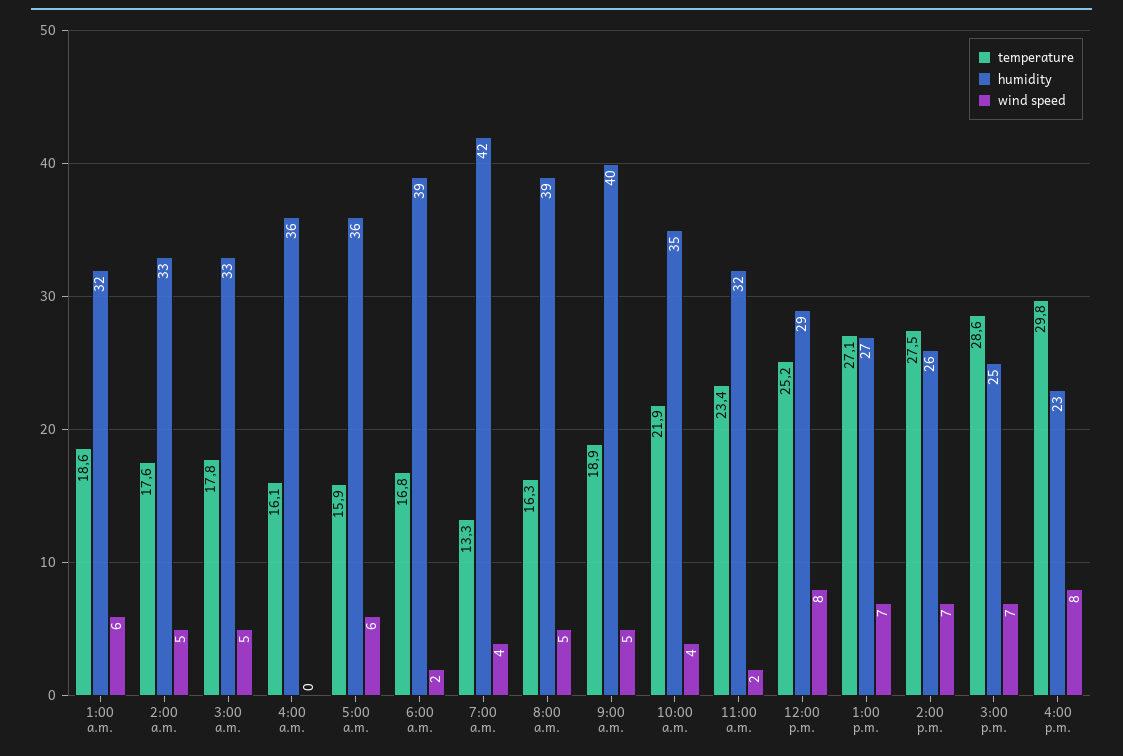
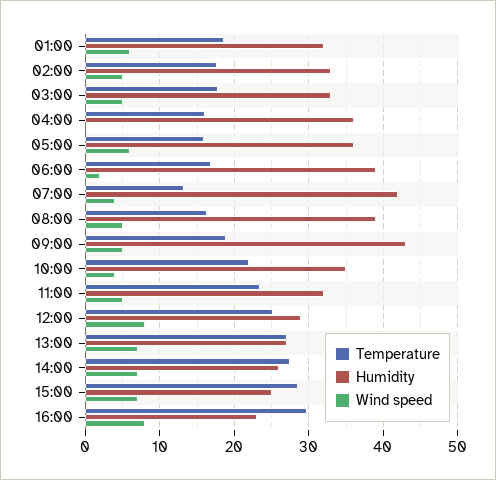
humidity, 9:00 a.m.: 40 -> 43
wind speed, 11:00 a.m.: 2 -> 5

